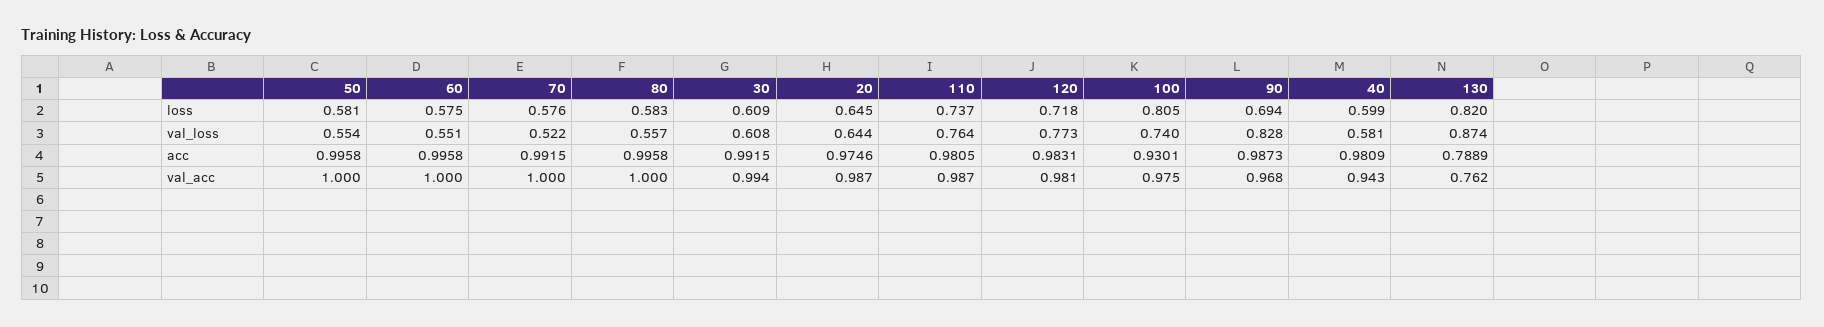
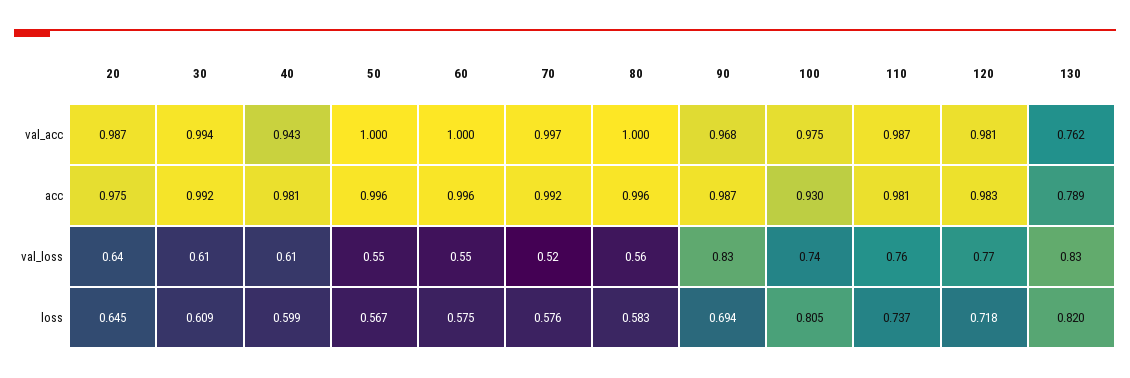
50, loss: 0.581 -> 0.567
40, val_loss: 0.581 -> 0.61
130, val_loss: 0.874 -> 0.83
70, val_acc: 1 -> 0.997

